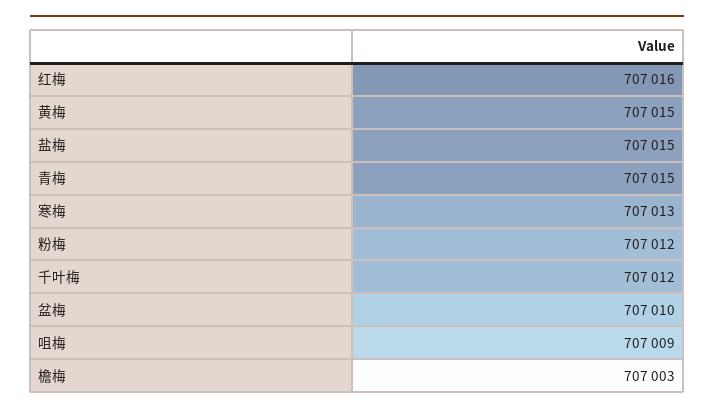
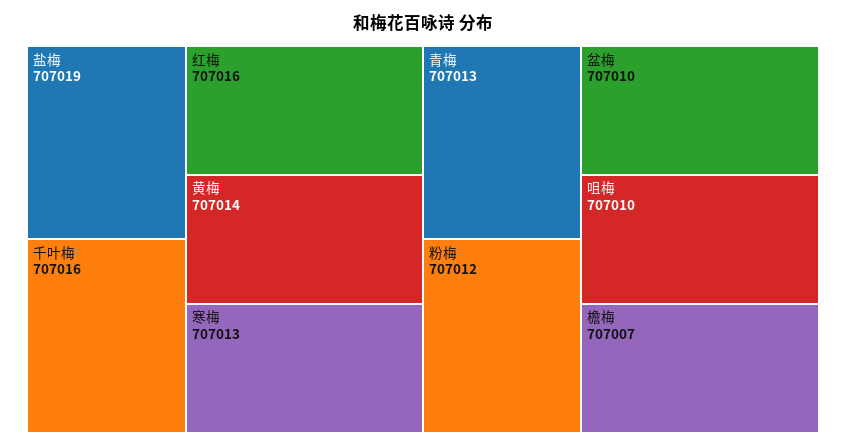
黄梅: 707015 -> 707014
盐梅: 707015 -> 707019
青梅: 707015 -> 707013
千叶梅: 707012 -> 707016
咀梅: 707009 -> 707010
檐梅: 707003 -> 707007

